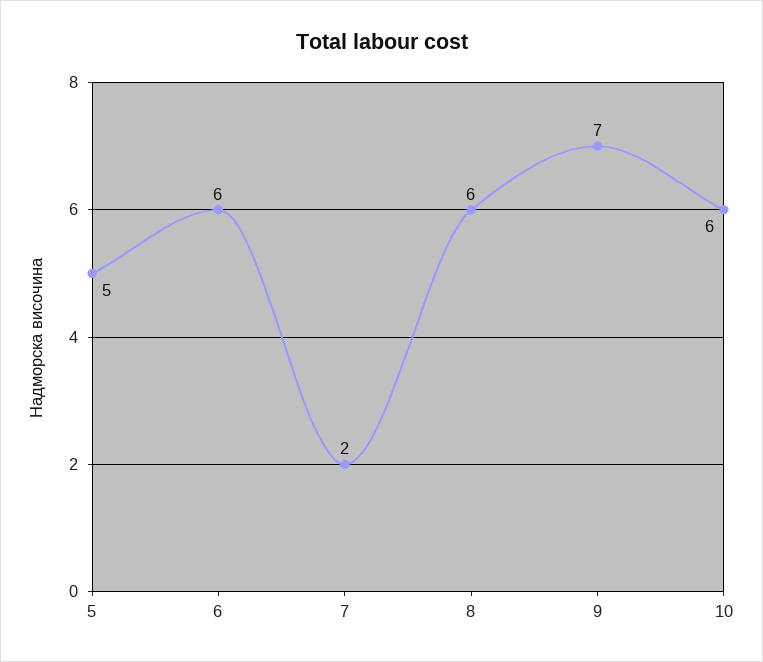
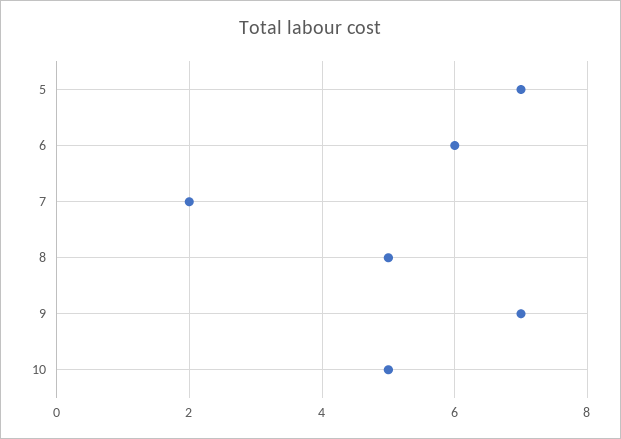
5: 5 -> 7
8: 6 -> 5
10: 6 -> 5

